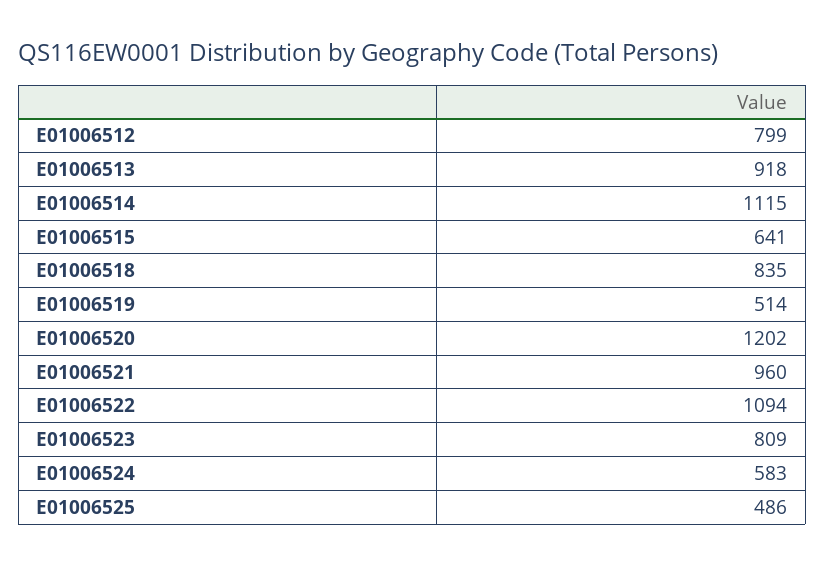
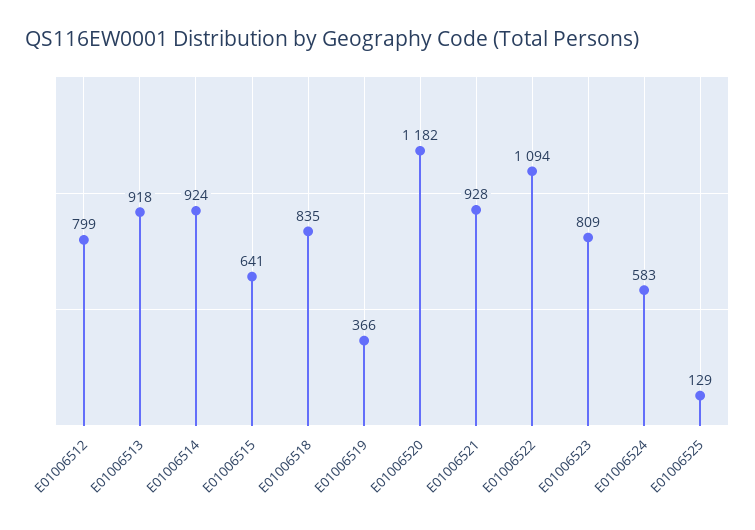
E01006514: 1115 -> 924
E01006519: 514 -> 366
E01006520: 1202 -> 1182
E01006521: 960 -> 928
E01006525: 486 -> 129

